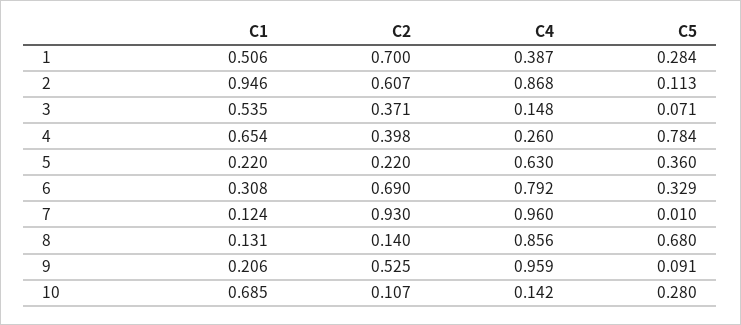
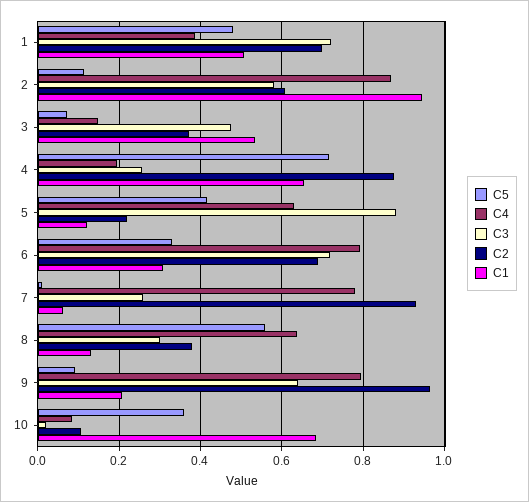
C5, 1: 0.284 -> 0.48
C2, 4: 0.398 -> 0.88
C4, 4: 0.26 -> 0.2
C5, 4: 0.784 -> 0.72
C1, 5: 0.22 -> 0.12
C5, 5: 0.36 -> 0.42
C1, 7: 0.124 -> 0.06
C4, 7: 0.96 -> 0.78
C2, 8: 0.14 -> 0.38
C4, 8: 0.856 -> 0.64
C5, 8: 0.68 -> 0.56
C2, 9: 0.525 -> 0.96
C4, 9: 0.959 -> 0.8
C4, 10: 0.142 -> 0.08
C5, 10: 0.28 -> 0.36
C3, 1: none -> 0.72
C3, 2: none -> 0.58
C3, 3: none -> 0.48
C3, 4: none -> 0.26
C3, 5: none -> 0.88
C3, 6: none -> 0.72
C3, 7: none -> 0.26
C3, 8: none -> 0.3
C3, 9: none -> 0.64
C3, 10: none -> 0.02

